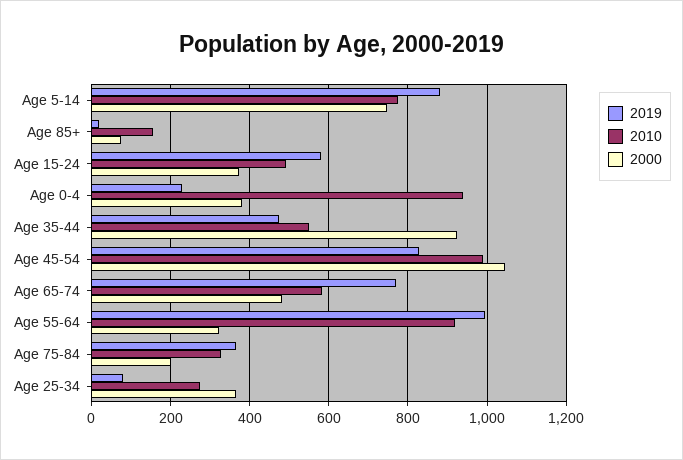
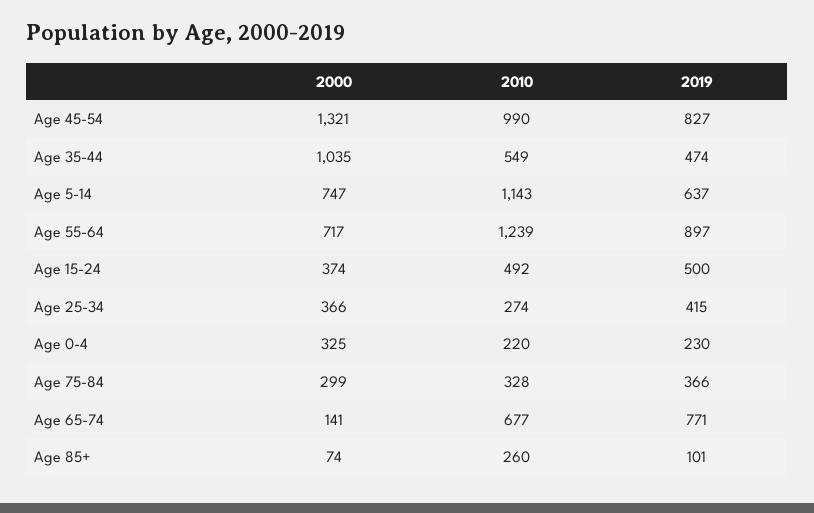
2019, Age 5-14: 880 -> 637
2010, Age 5-14: 780 -> 1143
2019, Age 85+: 20 -> 101
2010, Age 85+: 160 -> 260
2019, Age 15-24: 580 -> 500
2010, Age 0-4: 940 -> 220
2000, Age 0-4: 380 -> 325
2000, Age 35-44: 920 -> 1035
2000, Age 45-54: 1040 -> 1321
2010, Age 65-74: 580 -> 677
2000, Age 65-74: 480 -> 141
2019, Age 55-64: 1000 -> 897
2010, Age 55-64: 920 -> 1239
2000, Age 55-64: 320 -> 717
2000, Age 75-84: 200 -> 299
2019, Age 25-34: 80 -> 415

